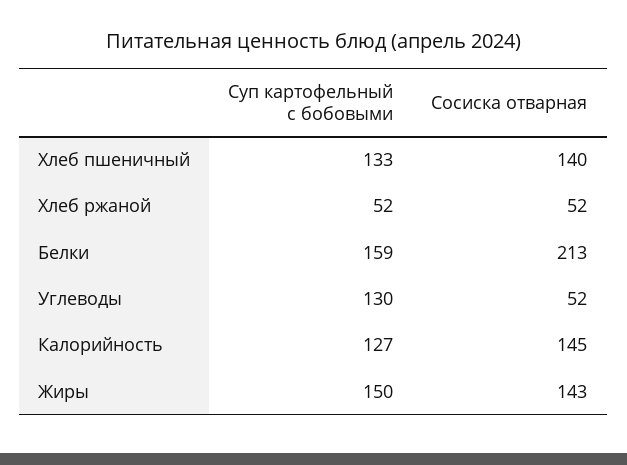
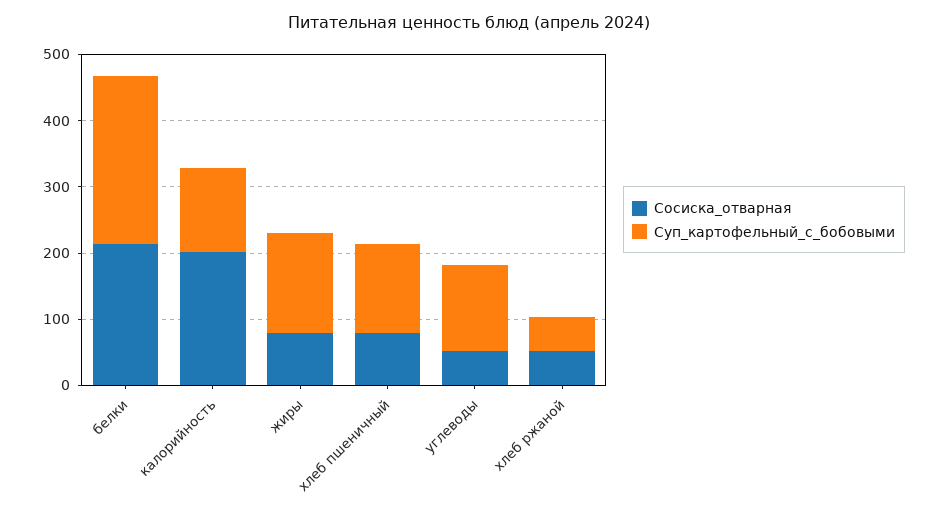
Сосиска отварная, Хлеб пшеничный: 140 -> 80
Суп картофельный с бобовыми, Белки: 159 -> 260
Сосиска отварная, Калорийность: 145 -> 200
Сосиска отварная, Жиры: 143 -> 80

